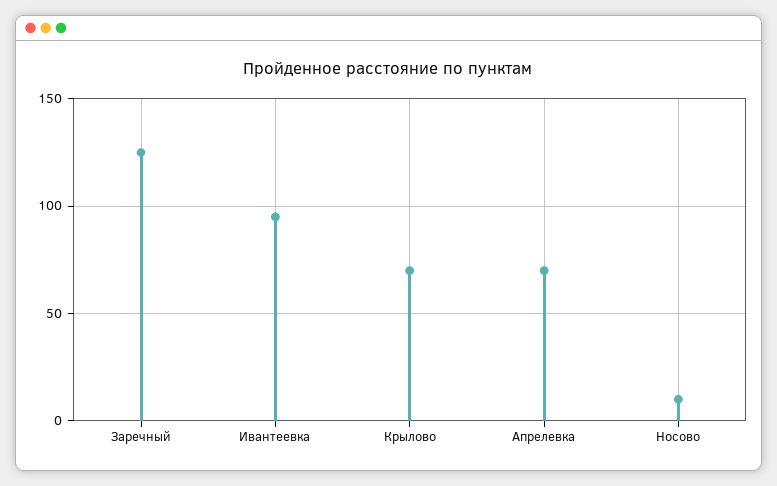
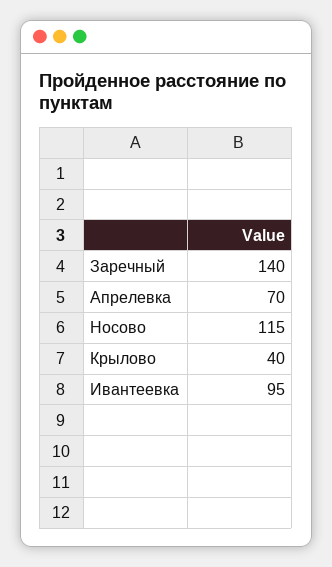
Заречный: 125 -> 140
Крылово: 70 -> 40
Носово: 10 -> 115

